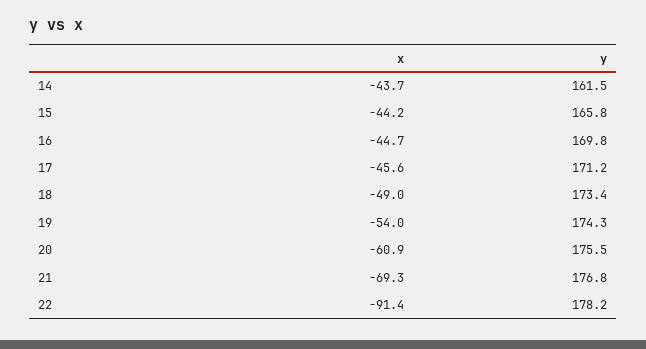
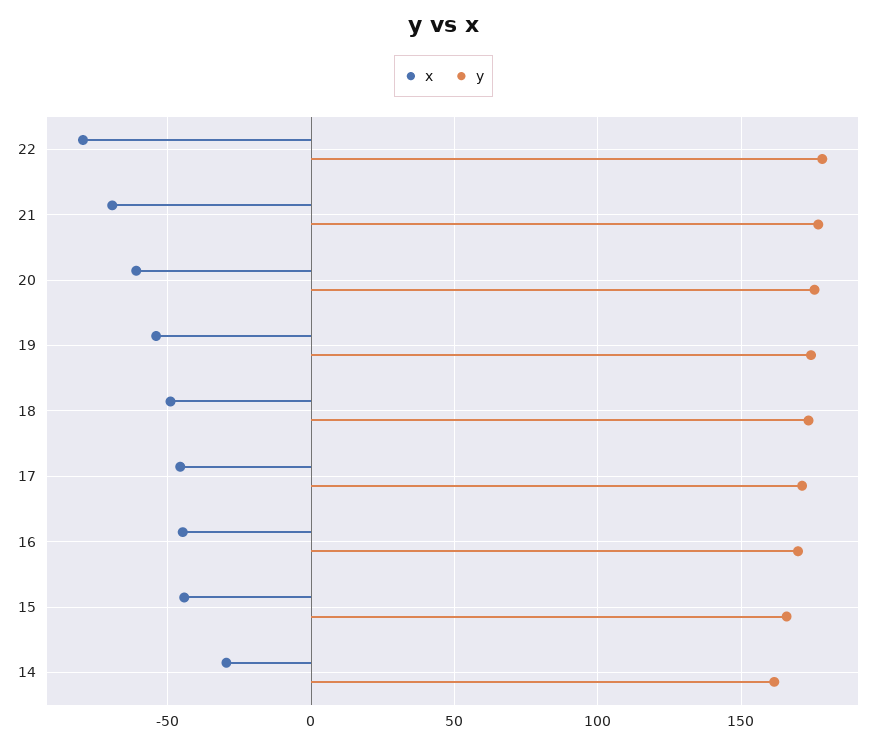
x, 14: -43.7 -> -30
x, 22: -91.4 -> -80

